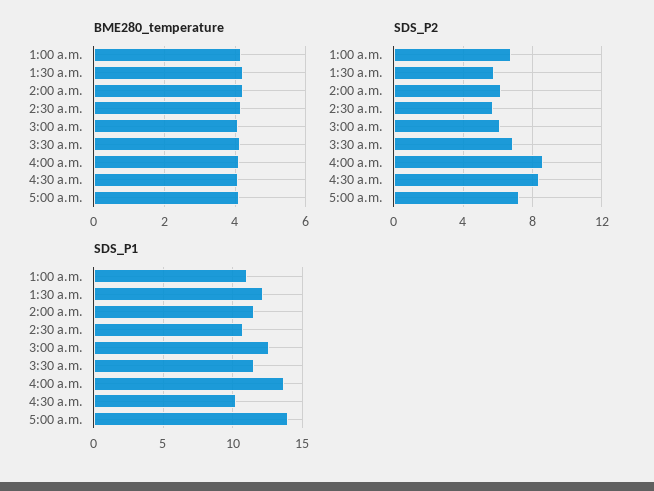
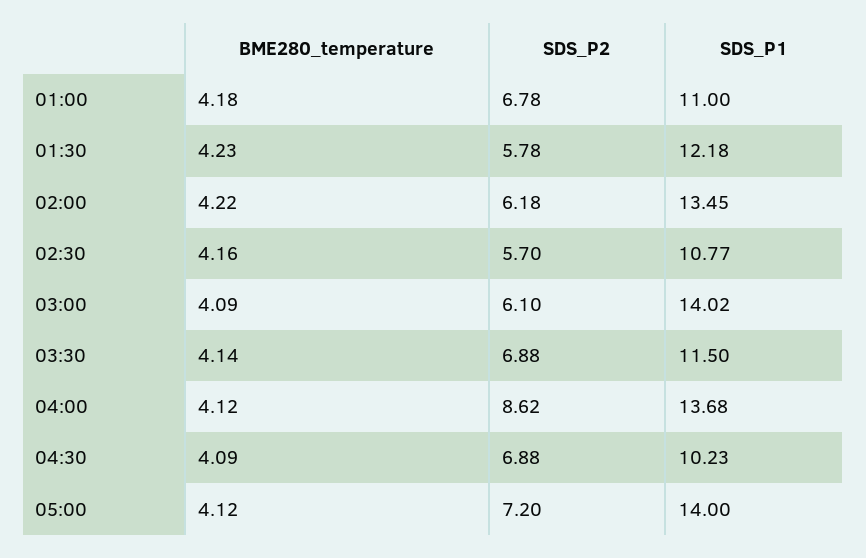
SDS_P2, 4:30 a.m.: 8.5 -> 6.88
SDS_P1, 2:00 a.m.: 11.5 -> 13.45
SDS_P1, 3:00 a.m.: 12.5 -> 14.02

